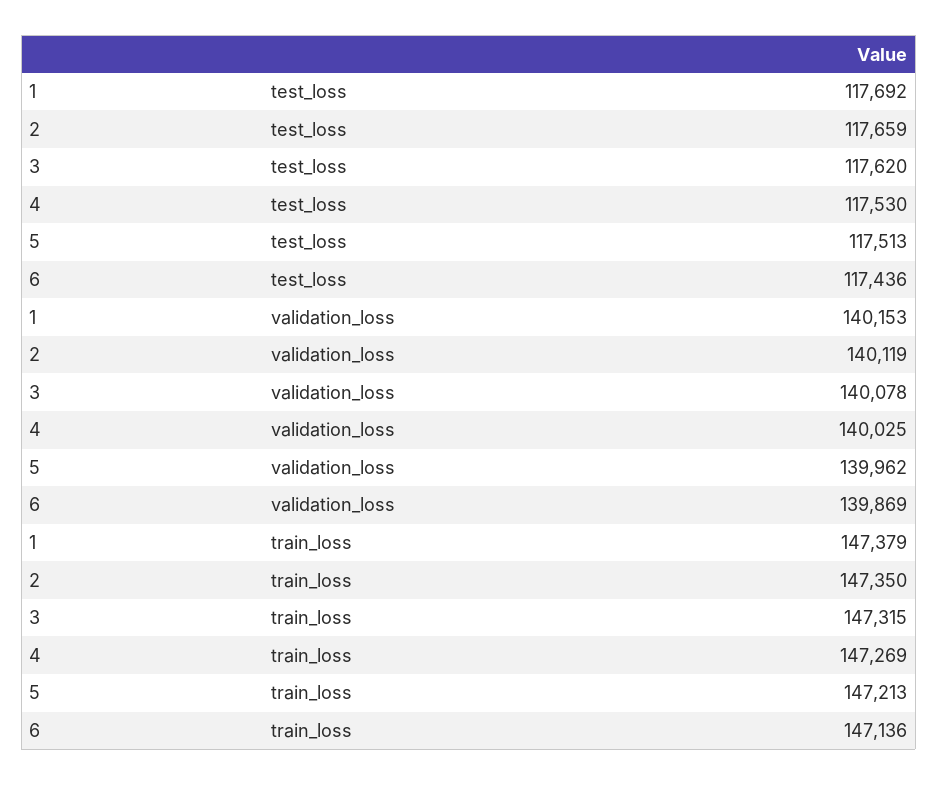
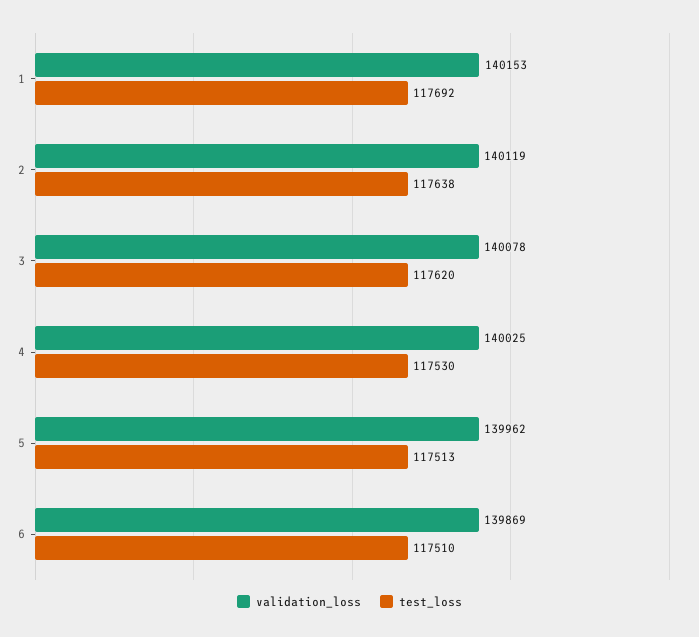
test_loss, 2: 117659 -> 117638
test_loss, 6: 117436 -> 117510
train_loss, 1: 147379 -> none
train_loss, 2: 147350 -> none
train_loss, 3: 147315 -> none
train_loss, 4: 147269 -> none
train_loss, 5: 147213 -> none
train_loss, 6: 147136 -> none

